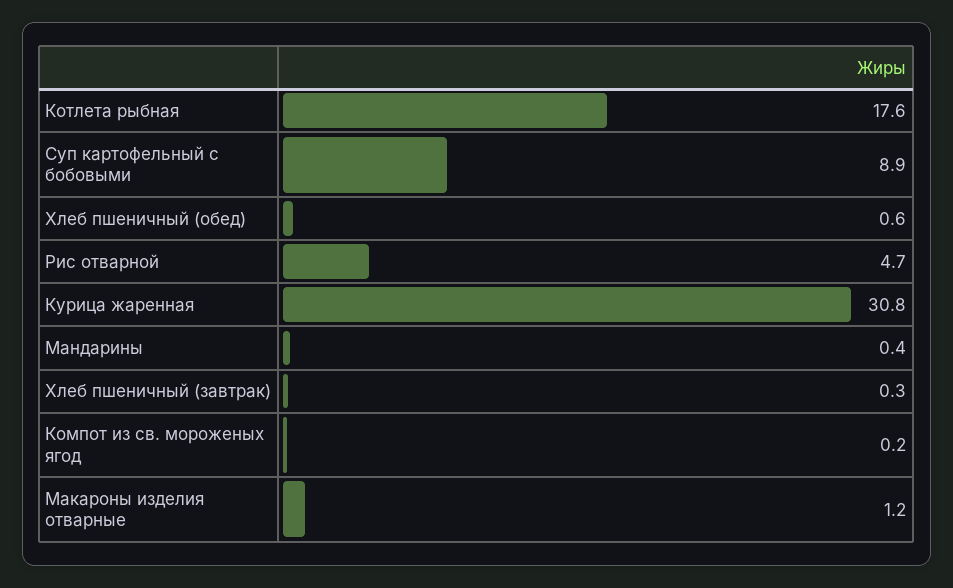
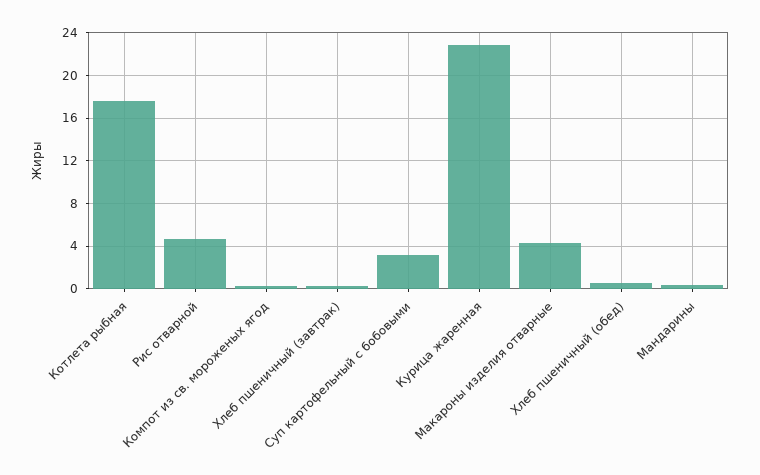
Суп картофельный с бобовыми: 8.9 -> 3
Курица жаренная: 30.8 -> 23
Макароны изделия отварные: 1.2 -> 4

